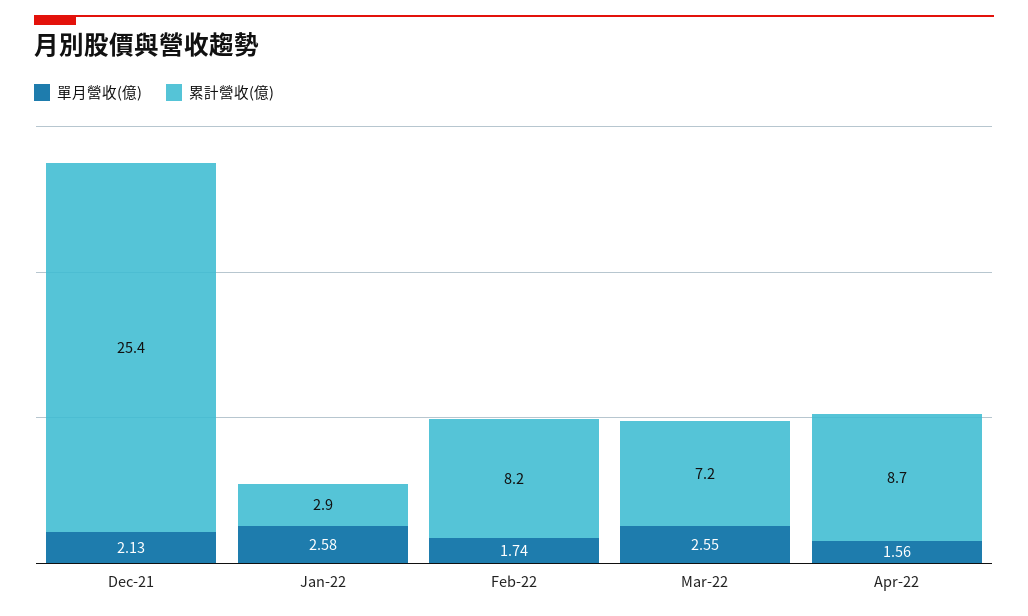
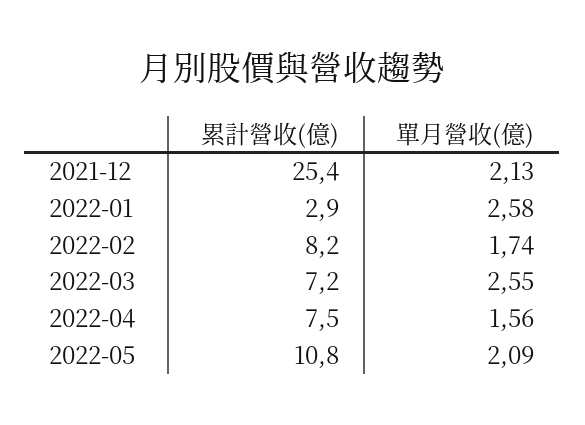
累計營收(億), Apr-22: 8.7 -> 7.5
累計營收(億), 2022-05: none -> 10.8
單月營收(億), 2022-05: none -> 2.09

